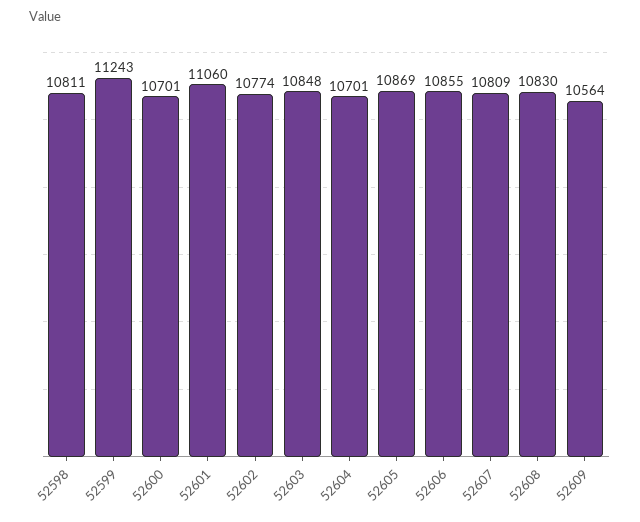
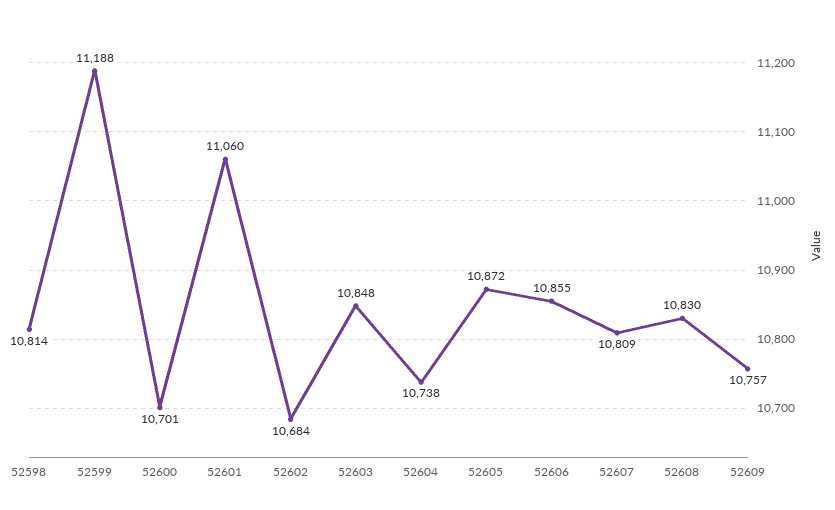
52598: 10811 -> 10814
52599: 11243 -> 11188
52602: 10774 -> 10684
52604: 10701 -> 10738
52605: 10869 -> 10872
52609: 10564 -> 10757

